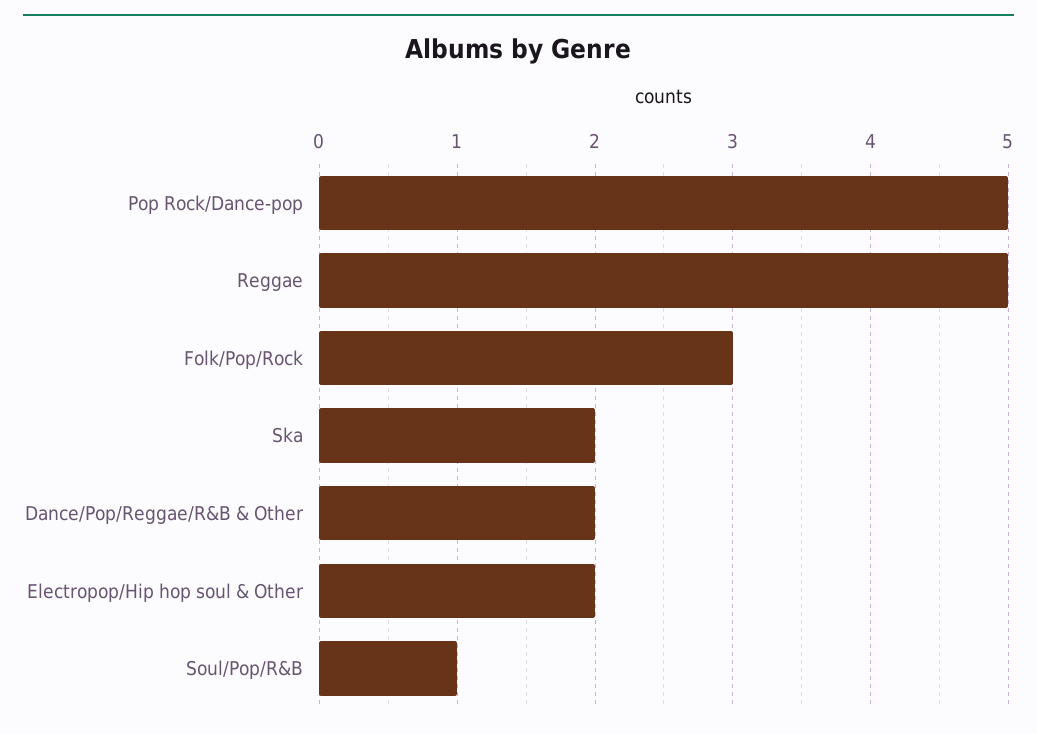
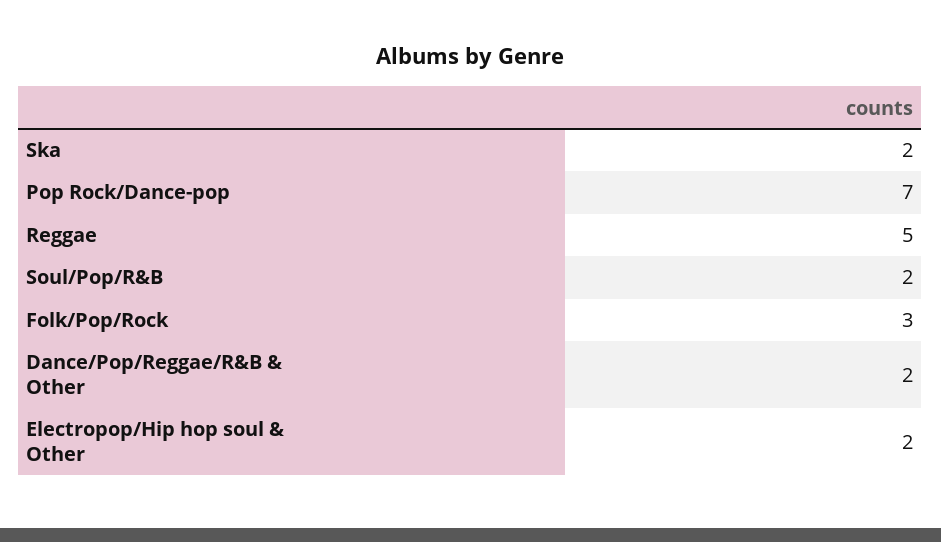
Pop Rock/Dance-pop: 5 -> 7
Soul/Pop/R&B: 1 -> 2

